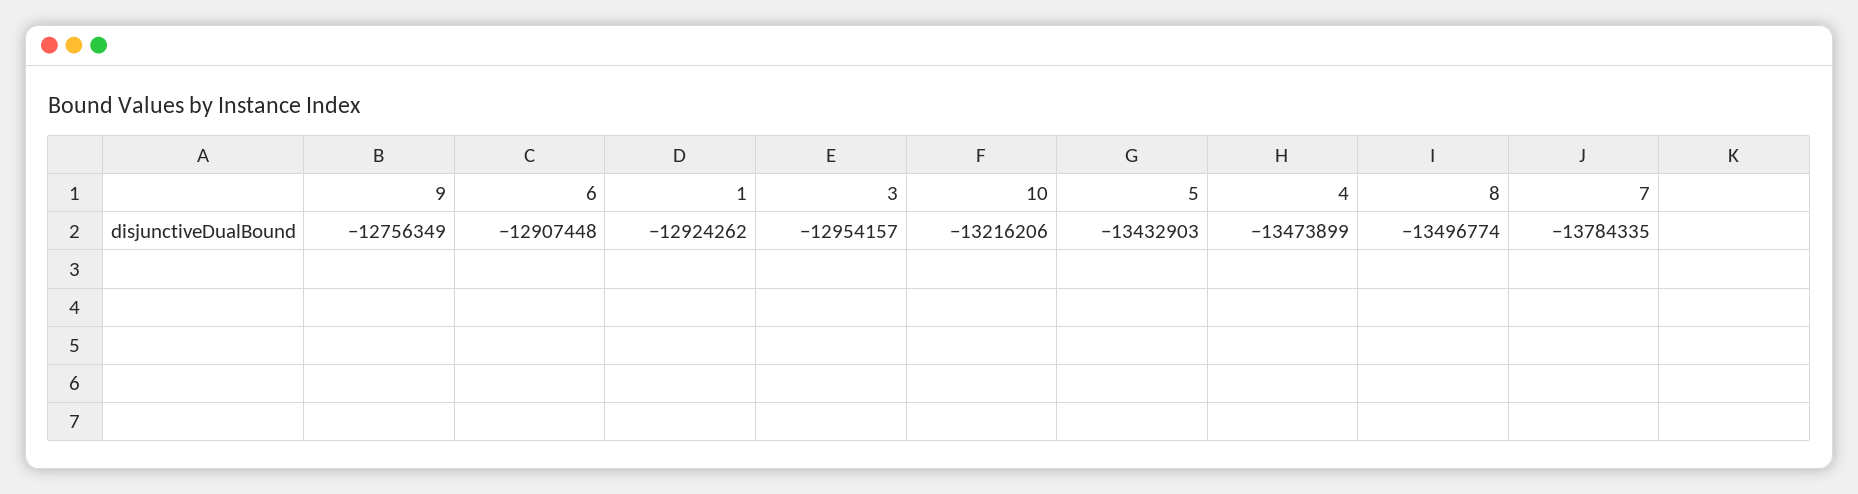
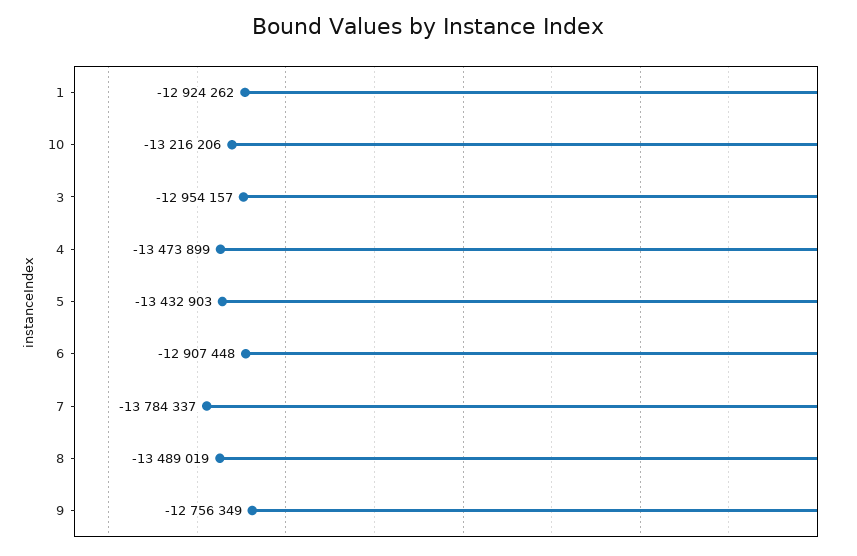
8: -13496774 -> -13489019
7: -13784335 -> -13784337

